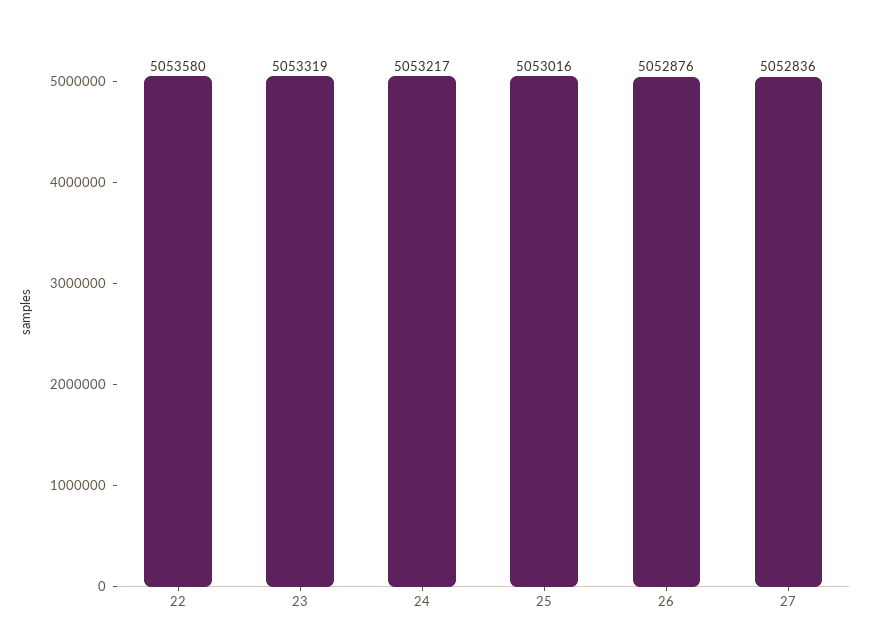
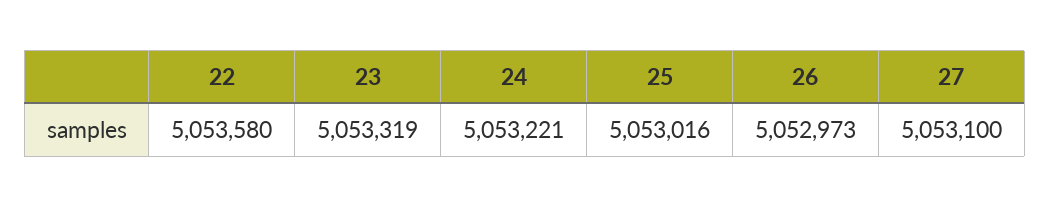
24: 5053217 -> 5053221
26: 5052876 -> 5052973
27: 5052836 -> 5053100

